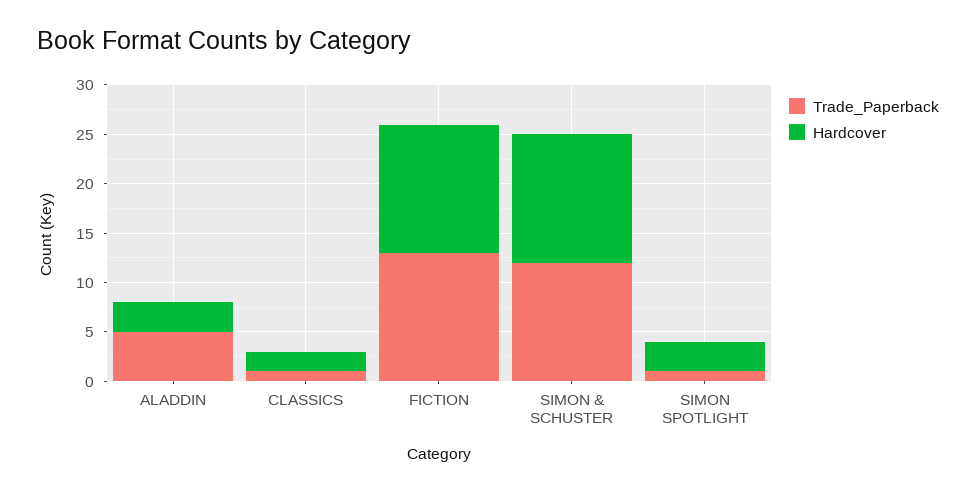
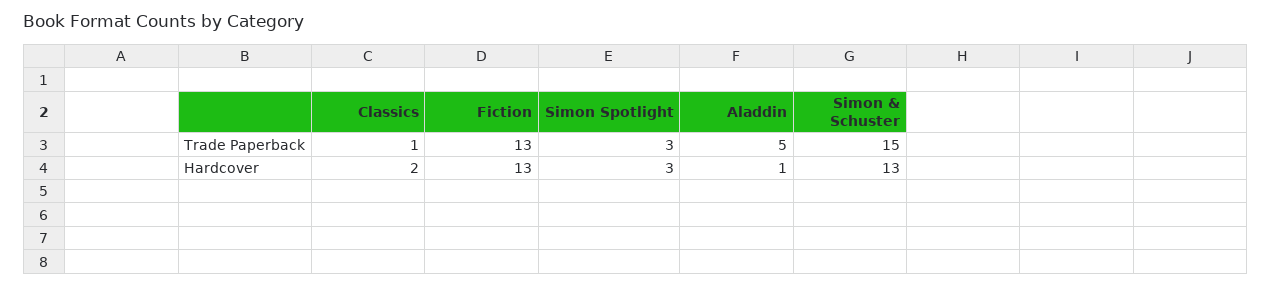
Hardcover, ALADDIN: 3 -> 1
Trade_Paperback, SIMON & SCHUSTER: 12 -> 15
Trade_Paperback, SIMON SPOTLIGHT: 1 -> 3

